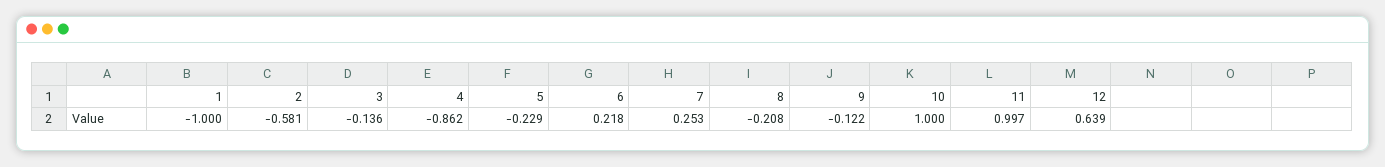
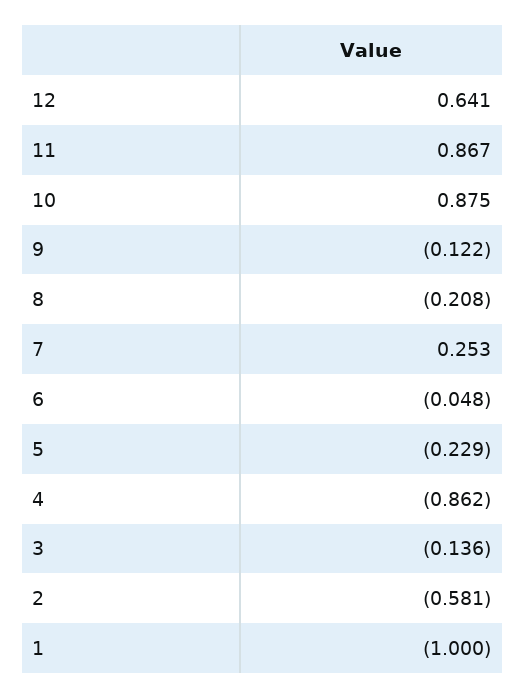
6: 0.218 -> -0.048
10: 1 -> 0.875
11: 0.997 -> 0.867
12: 0.639 -> 0.641

